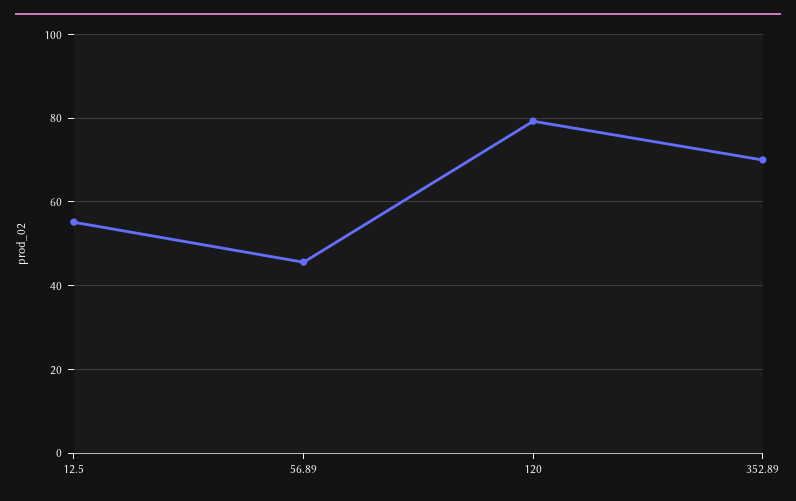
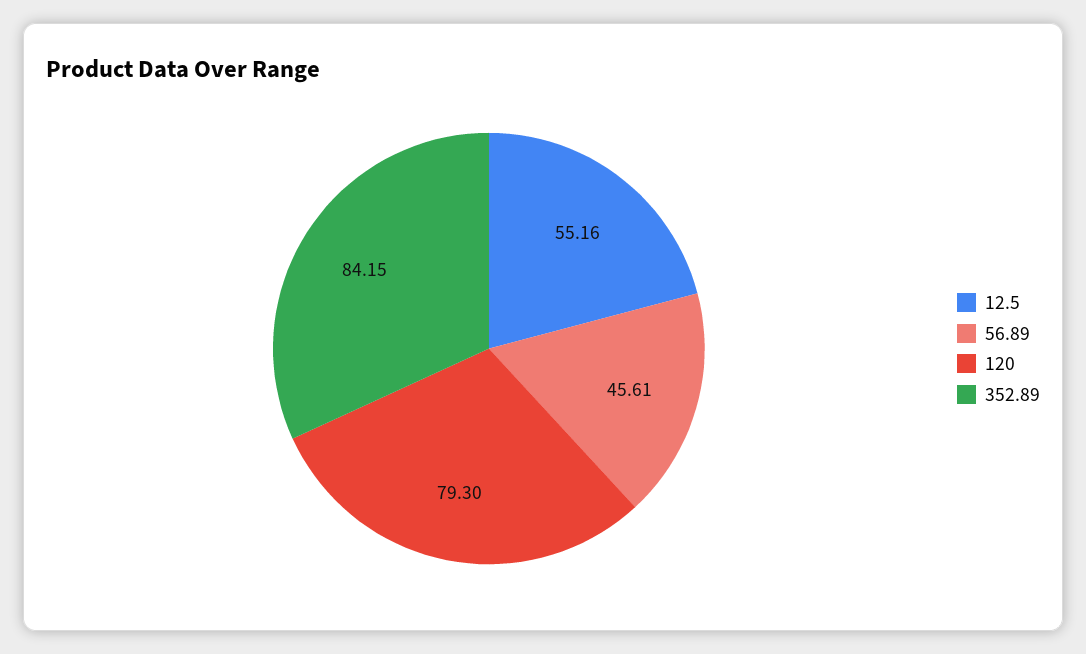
352.89: 70 -> 84.15

